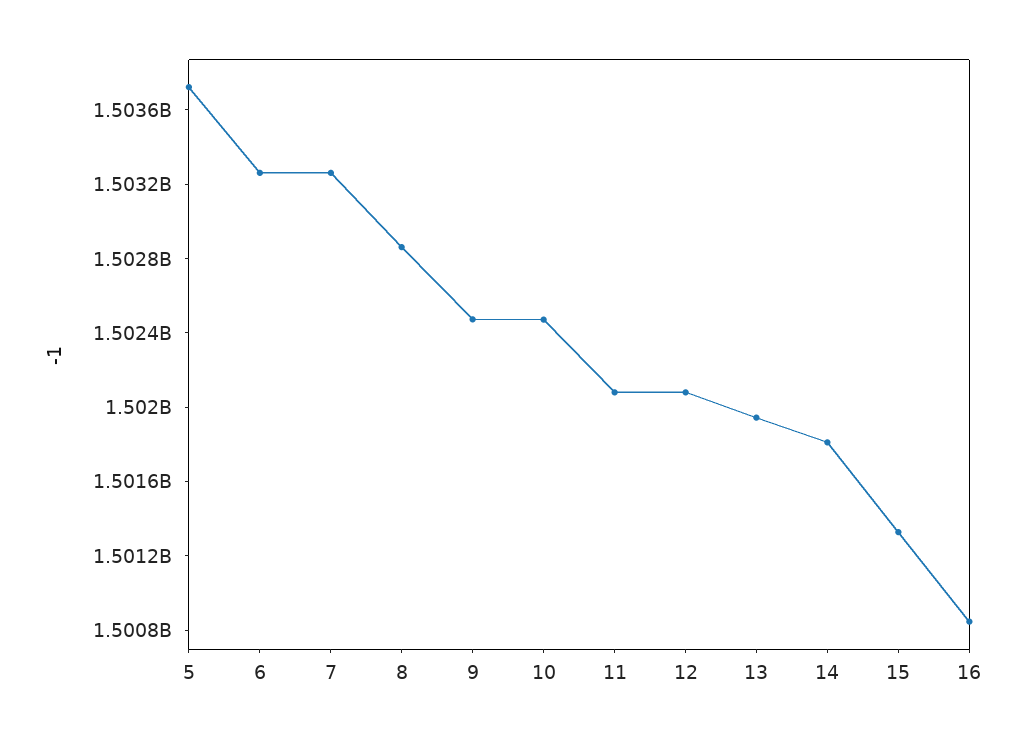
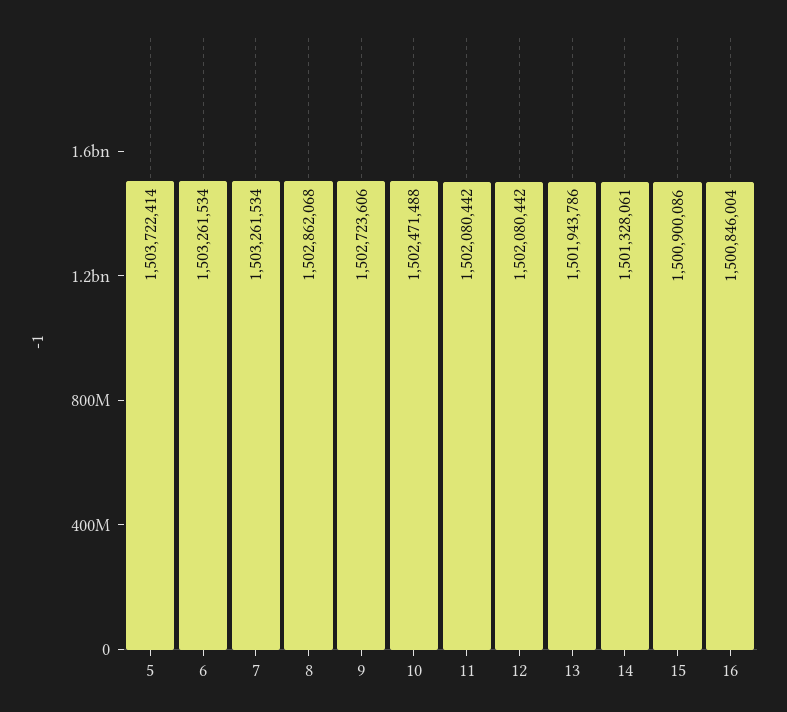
9: 1502500000 -> 1502723606
14: 1501800000 -> 1501328061
15: 1501300000 -> 1500900086

